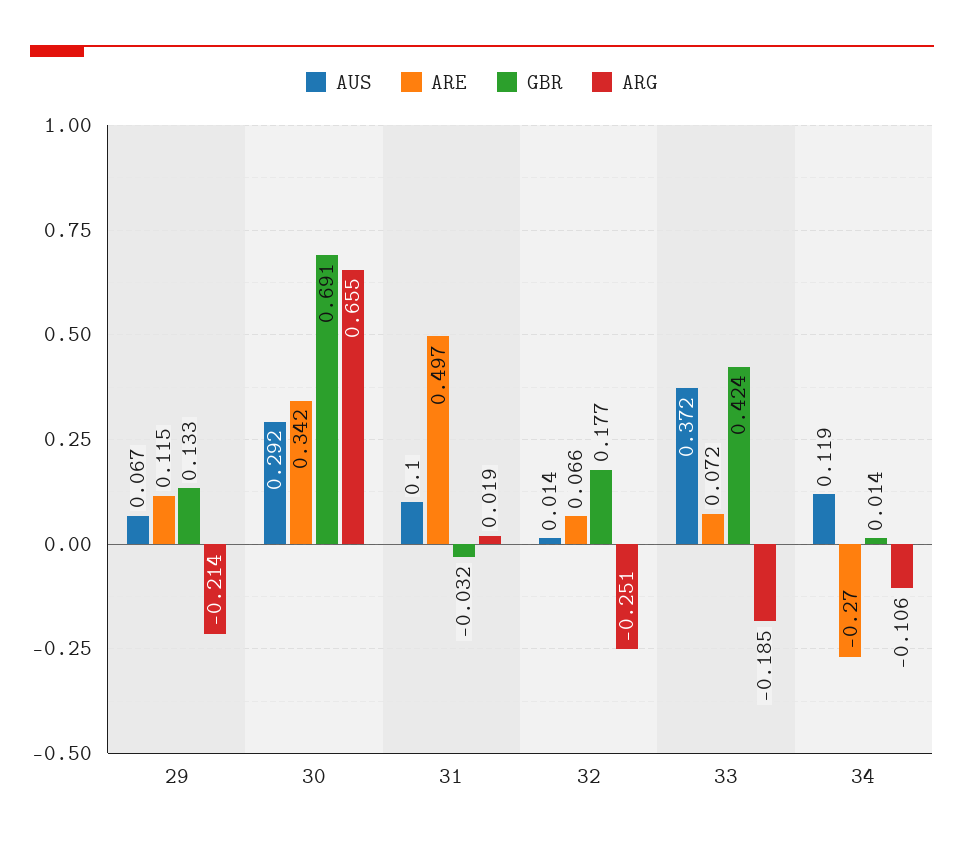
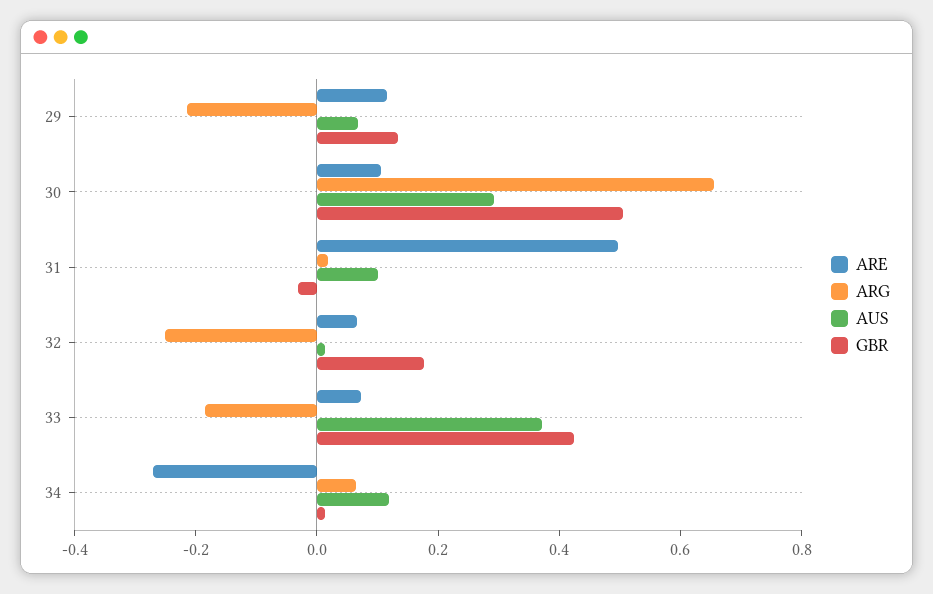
ARE, 30: 0.342 -> 0.1
GBR, 30: 0.691 -> 0.5
ARG, 34: -0.106 -> 0.05

